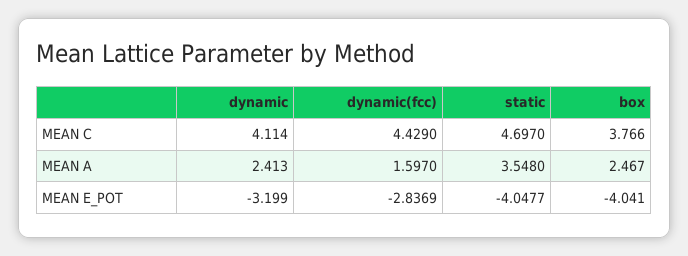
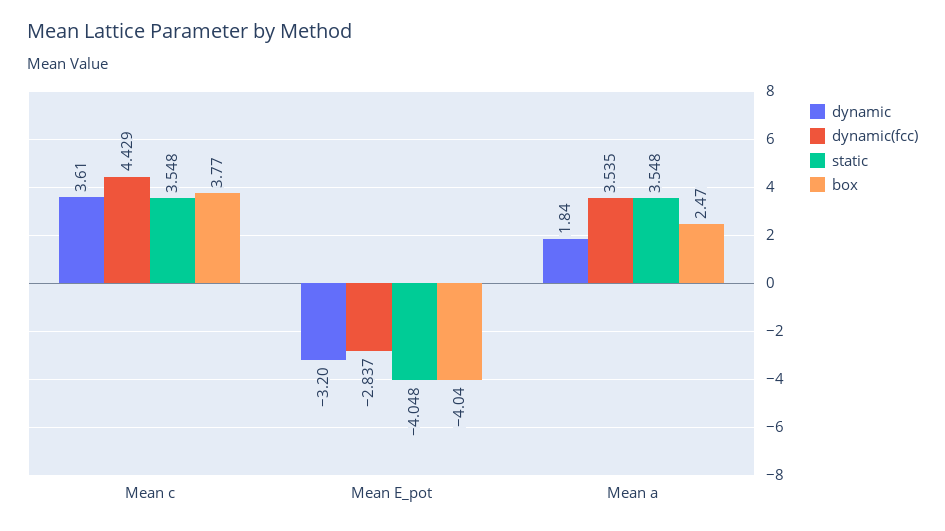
dynamic, MEAN C: 4.114 -> 3.61
static, MEAN C: 4.697 -> 3.548
dynamic, MEAN A: 2.413 -> 1.84
dynamic(fcc), MEAN A: 1.597 -> 3.535

